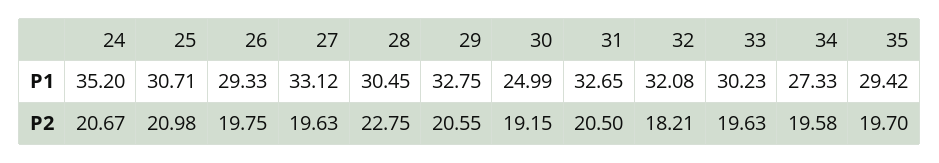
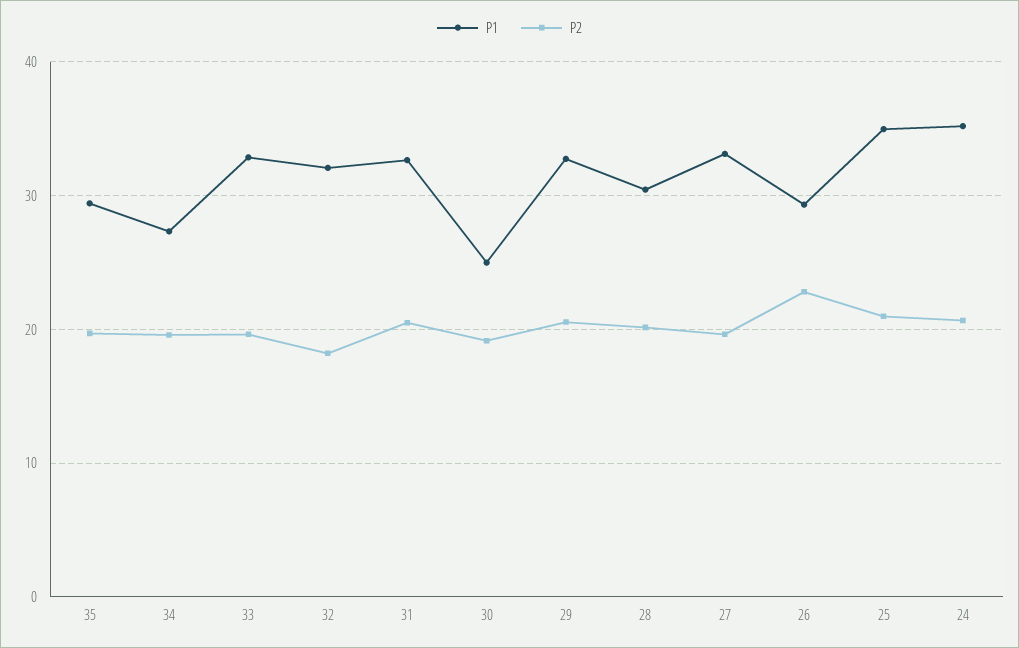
P1, 25: 30.71 -> 35
P1, 33: 30.23 -> 33
P2, 26: 19.75 -> 23
P2, 28: 22.75 -> 20

